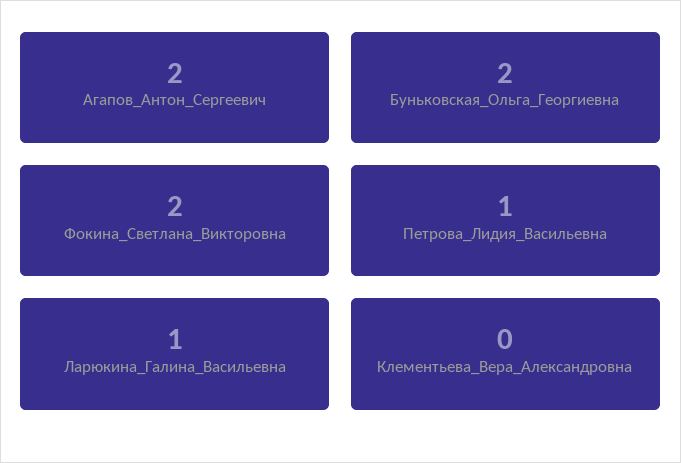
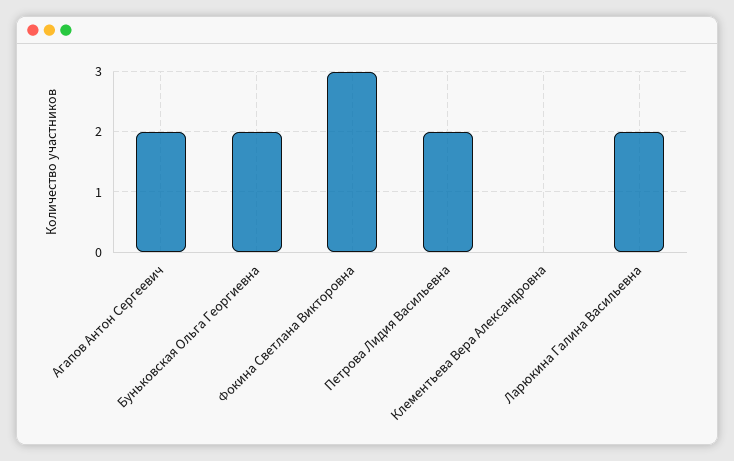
Фокина_Светлана_Викторовна: 2 -> 3
Петрова_Лидия_Васильевна: 1 -> 2
Ларюкина_Галина_Васильевна: 1 -> 2

